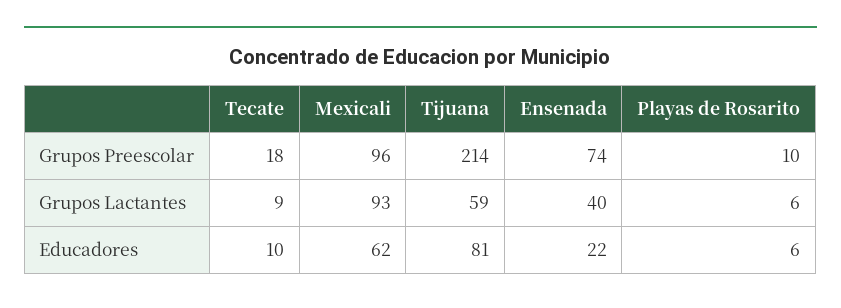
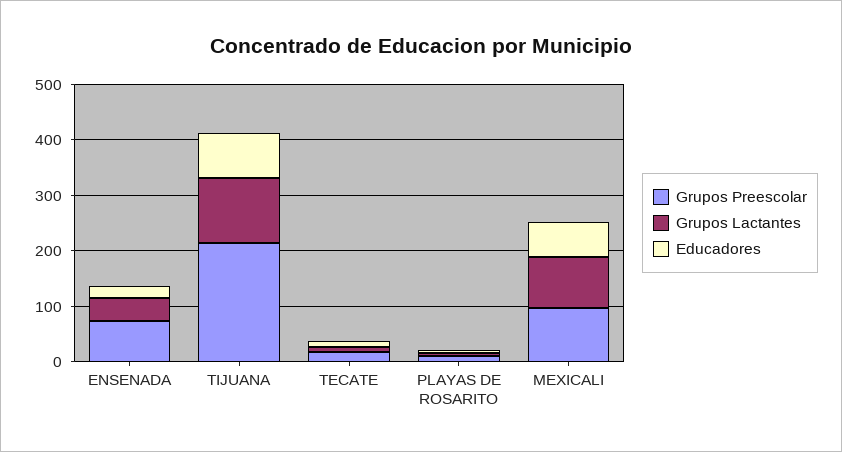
Grupos Lactantes, Tijuana: 59 -> 120

